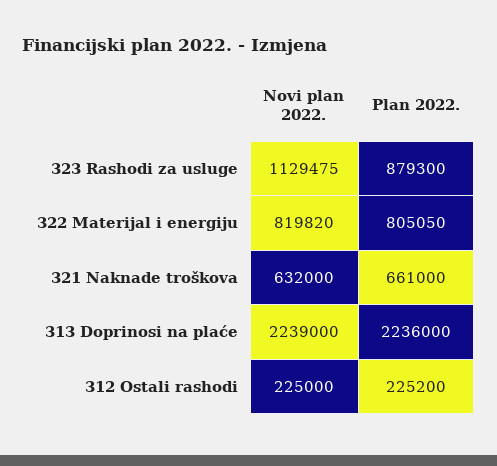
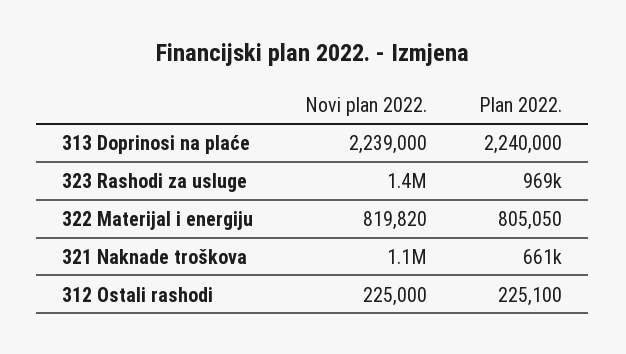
Novi plan 2022., 323 Rashodi za usluge: 1129475 -> 1400000
Plan 2022., 323 Rashodi za usluge: 879300 -> 969000
Novi plan 2022., 321 Naknade troškova: 632000 -> 1100000
Plan 2022., 313 Doprinosi na plaće: 2236000 -> 2240000
Plan 2022., 312 Ostali rashodi: 225200 -> 225100

